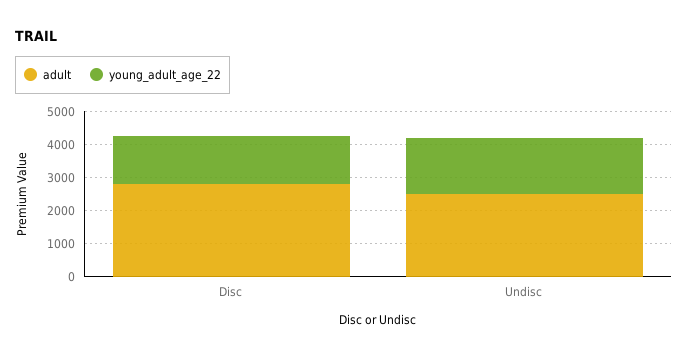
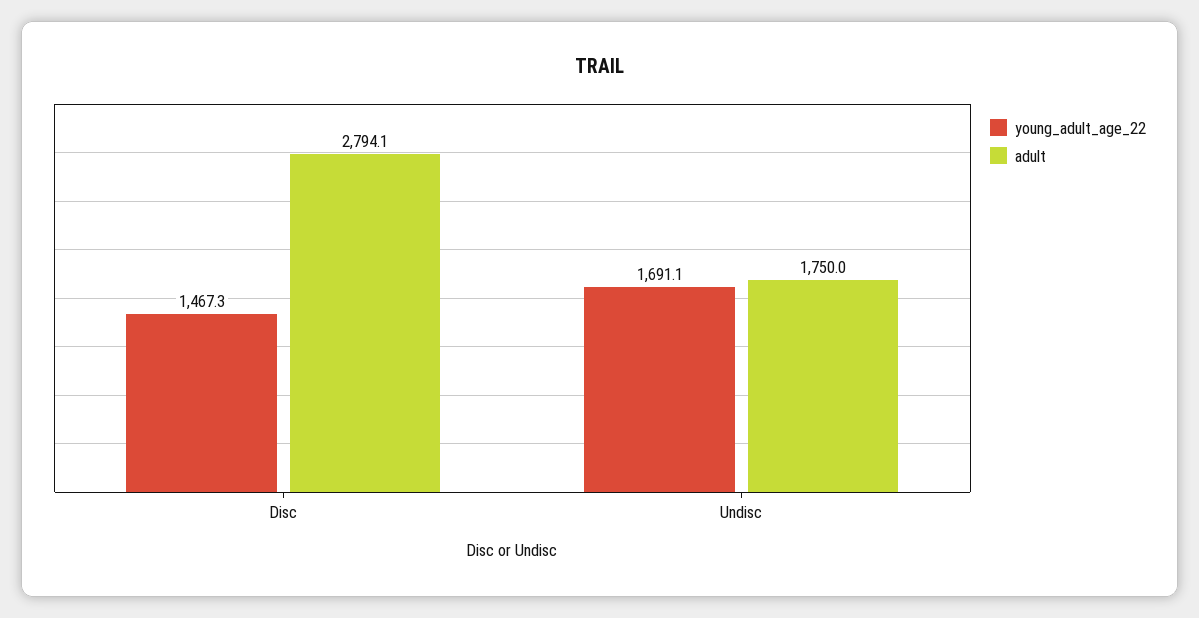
adult, Undisc: 2500 -> 1750

